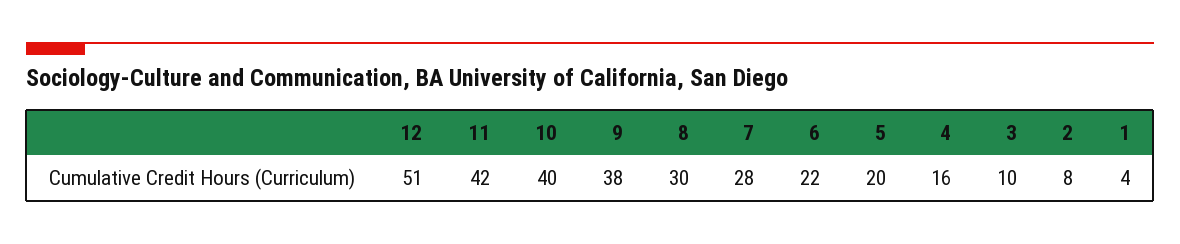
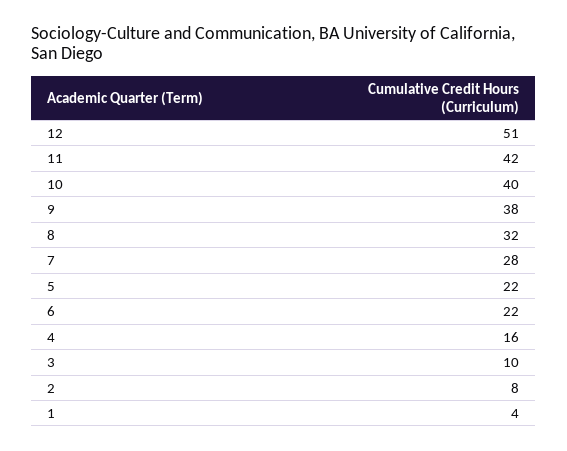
8: 30 -> 32
5: 20 -> 22

